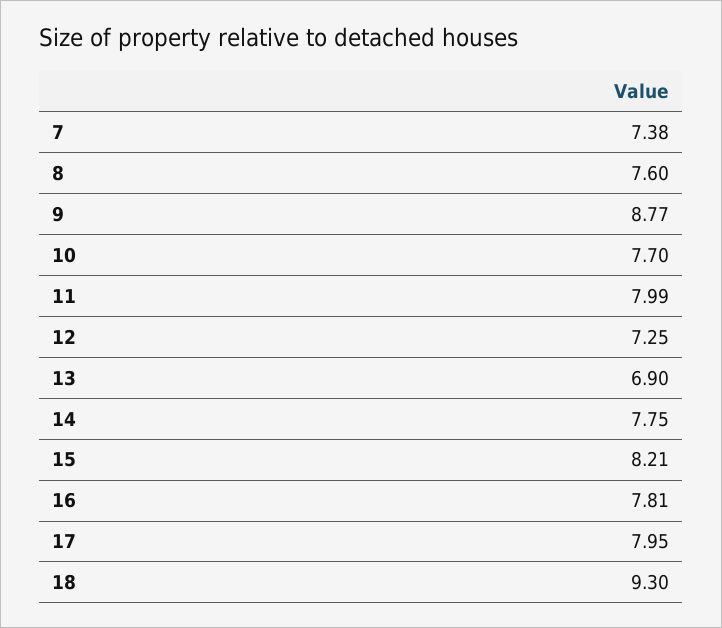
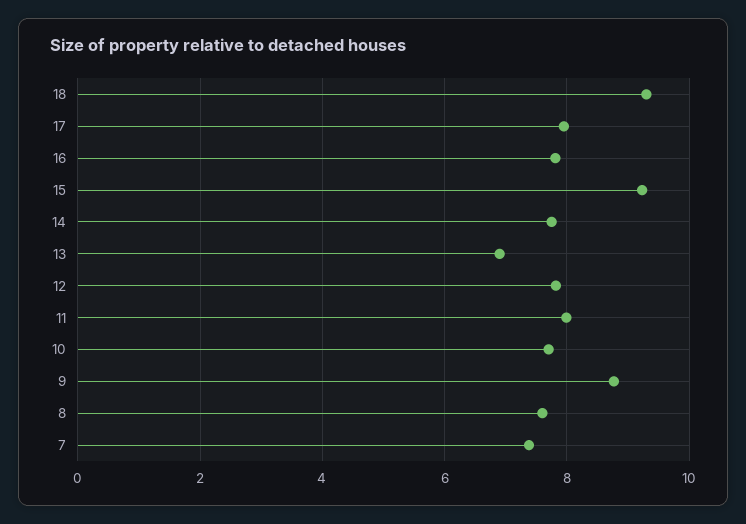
12: 7.25 -> 7.8
15: 8.21 -> 9.2

